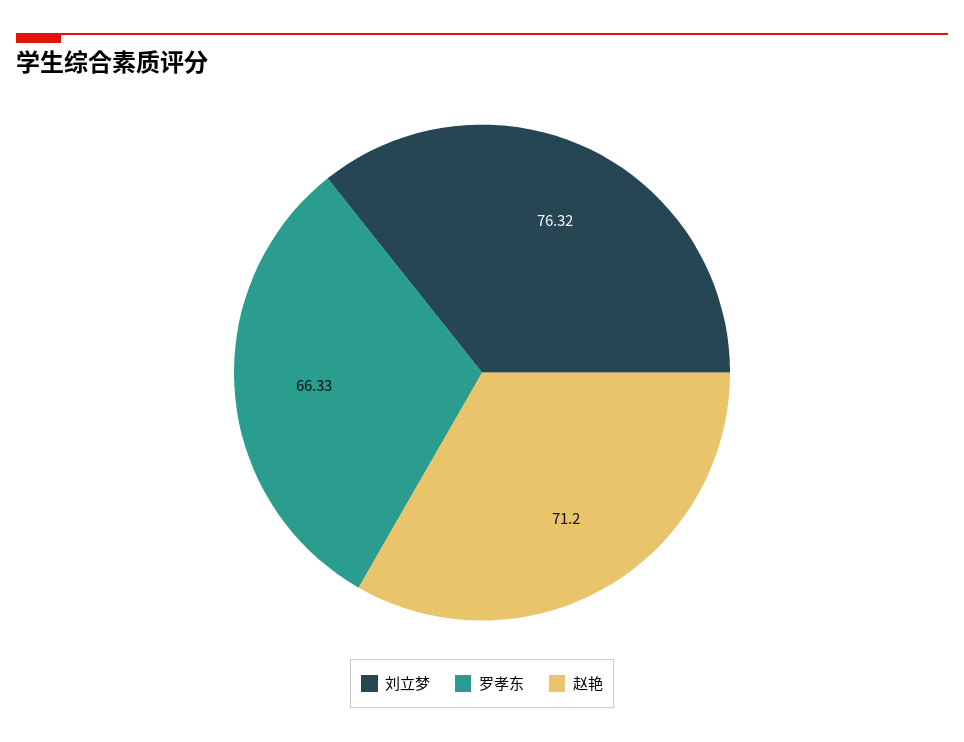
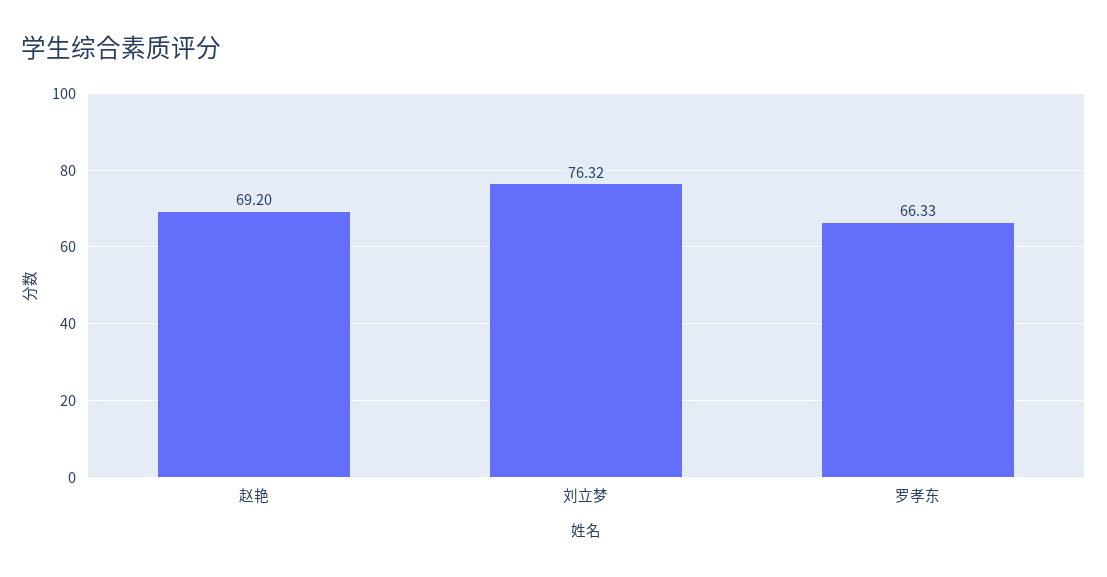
赵艳: 71.2 -> 69.2

